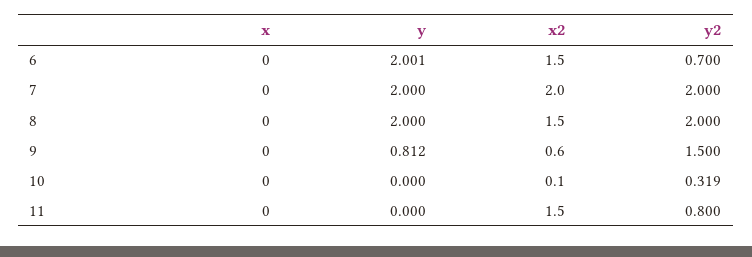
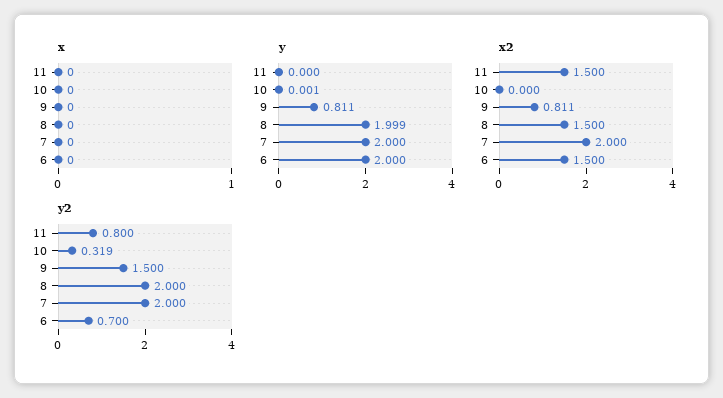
y, 6: 2.001 -> 2
y, 8: 2 -> 1.999
y, 9: 0.812 -> 0.811
x2, 9: 0.6 -> 0.811
y, 10: 0 -> 0.001
x2, 10: 0.1 -> 0

